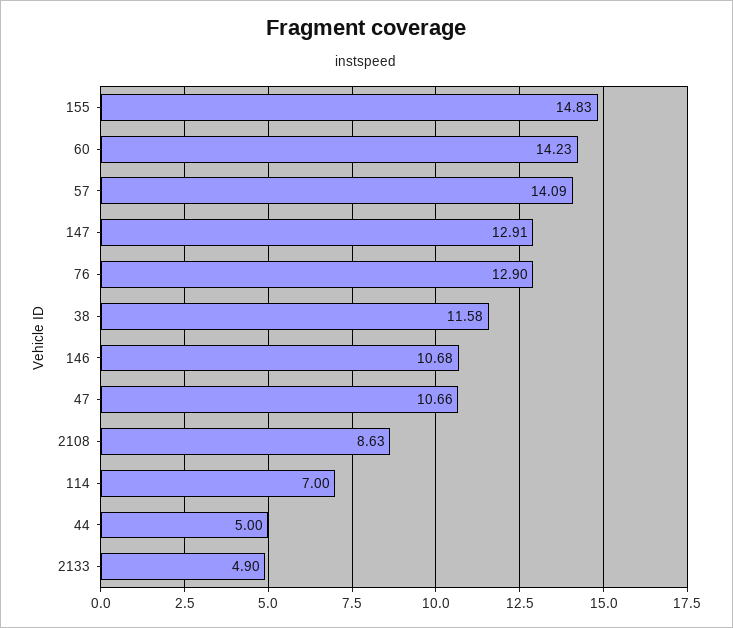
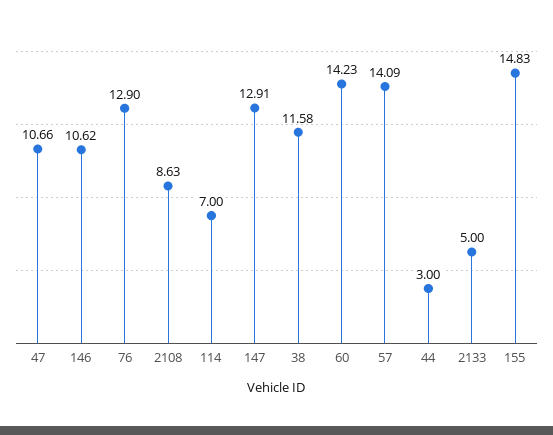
146: 10.68 -> 10.62
44: 5 -> 3
2133: 4.9 -> 5

